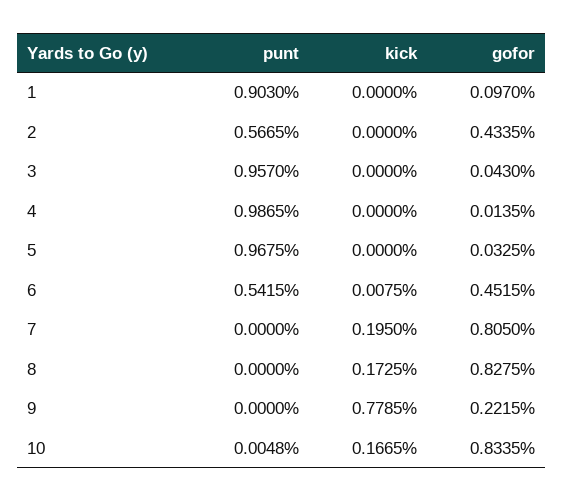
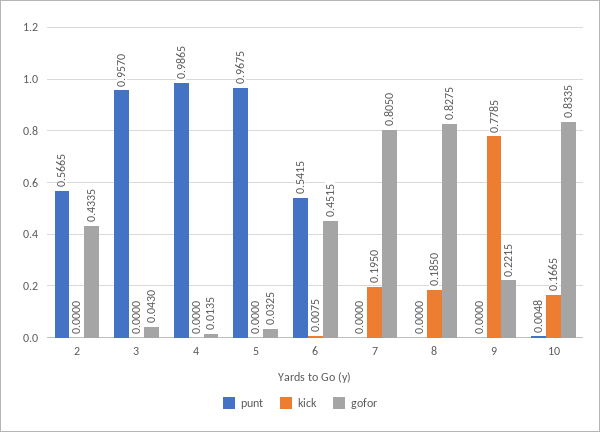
punt, 1: 0.903 -> none
kick, 1: 0 -> none
gofor, 1: 0.097 -> none
kick, 8: 0.1725 -> 0.185

